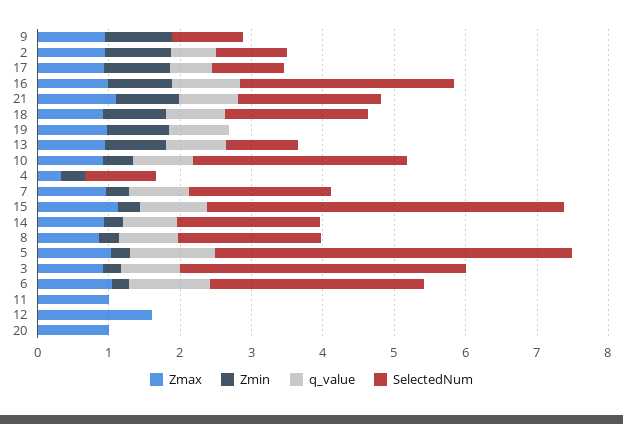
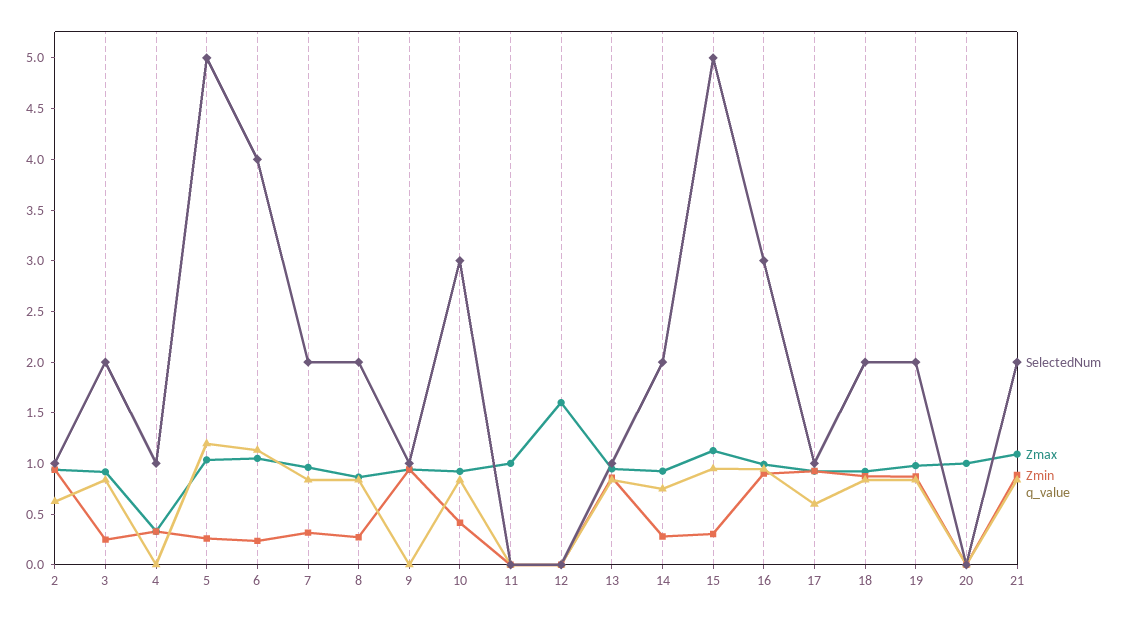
SelectedNum, 19: 0 -> 2
SelectedNum, 3: 4 -> 2
SelectedNum, 6: 3 -> 4

